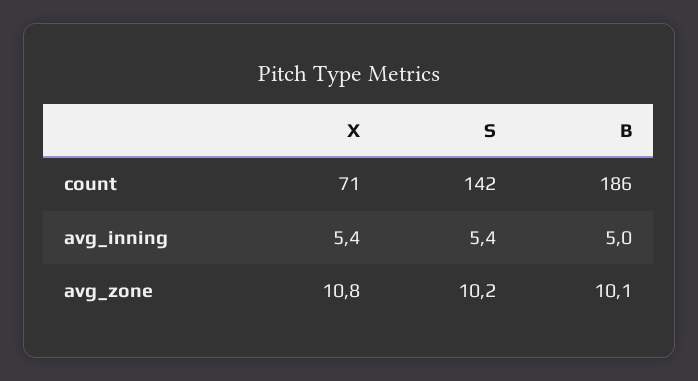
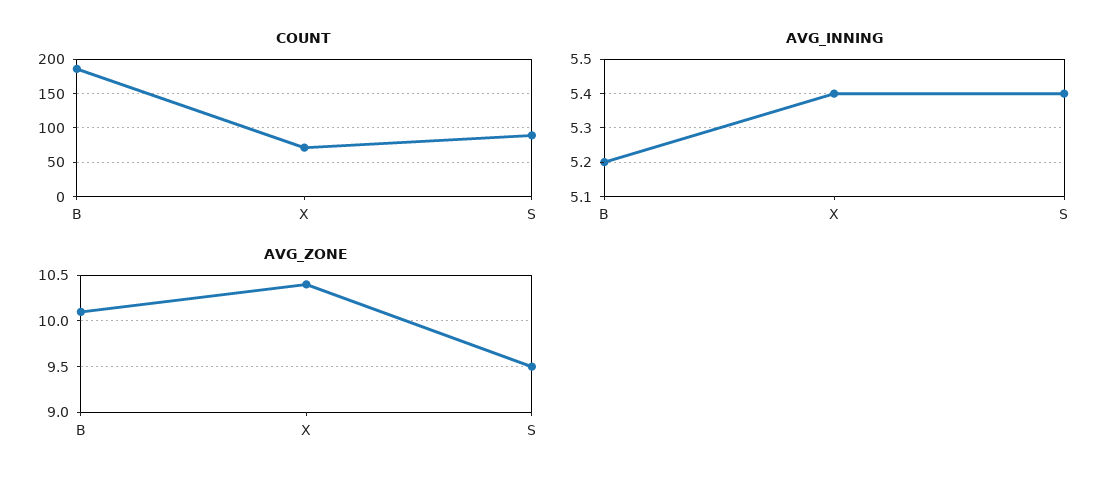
count, S: 142 -> 90
avg_inning, B: 5 -> 5.2
avg_zone, X: 10.8 -> 10.4
avg_zone, S: 10.2 -> 9.5

